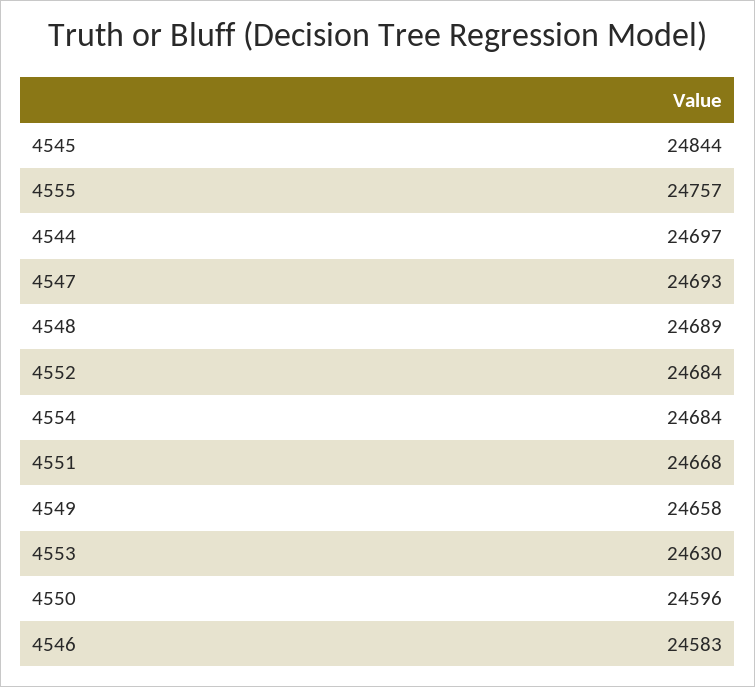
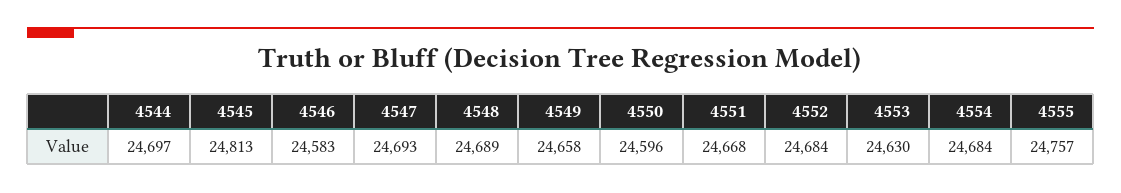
4545: 24844 -> 24813

